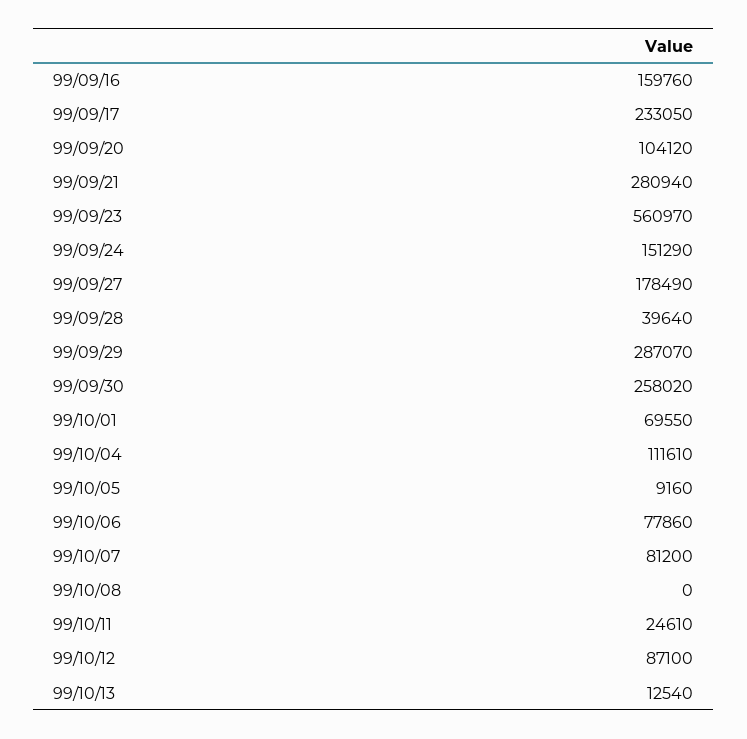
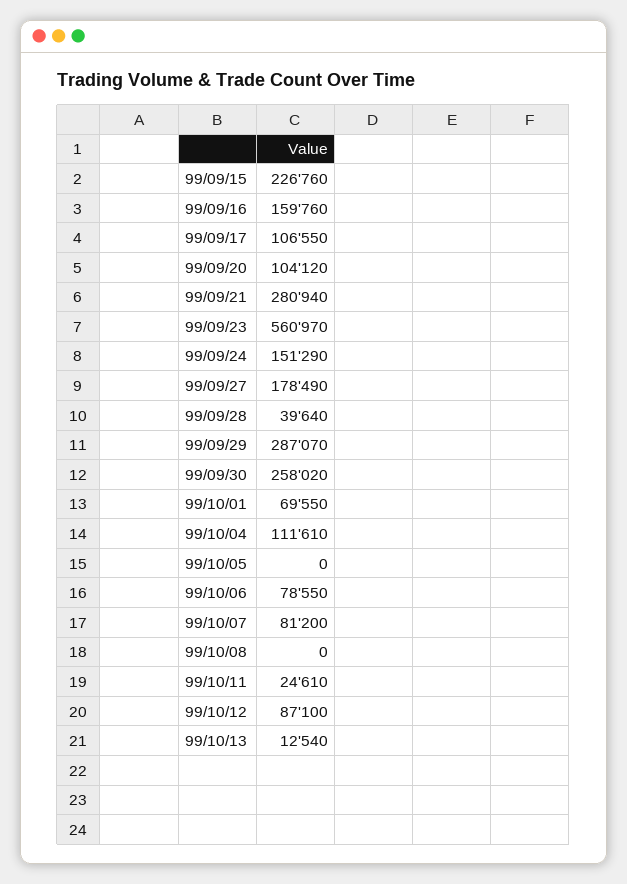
99/09/17: 233050 -> 106550
99/10/05: 9160 -> 0
99/10/06: 77860 -> 78550
99/09/15: none -> 226760

